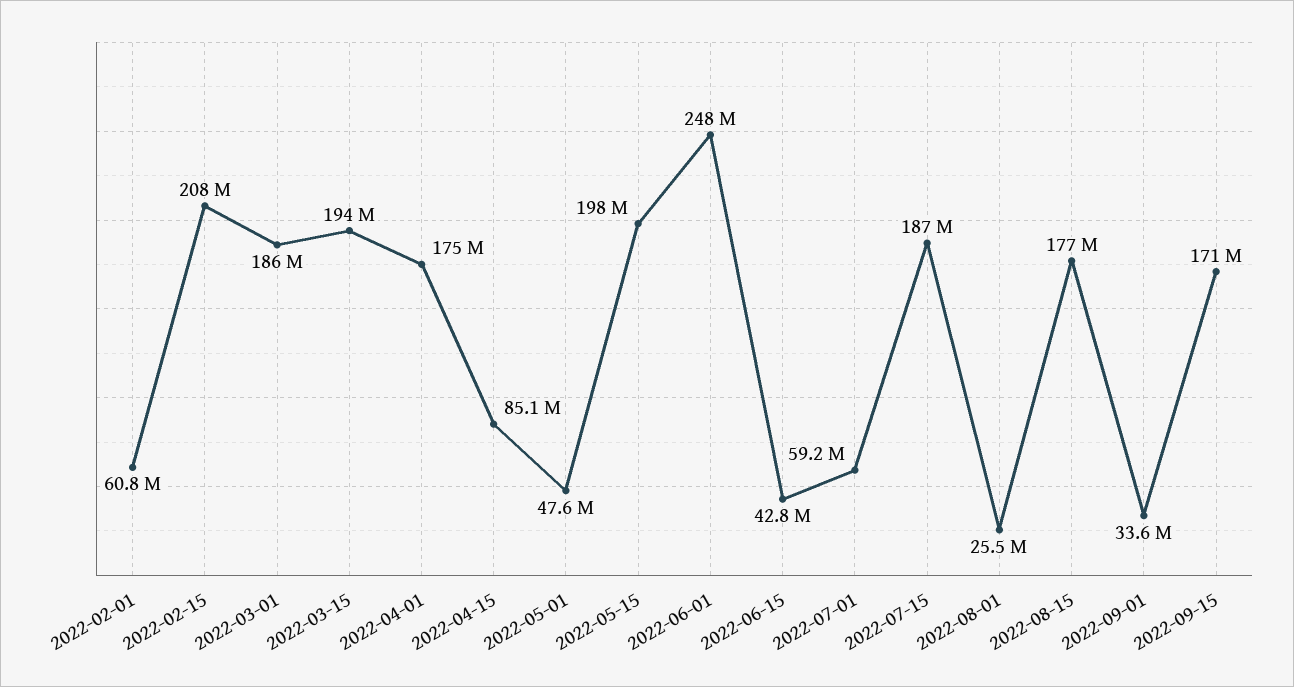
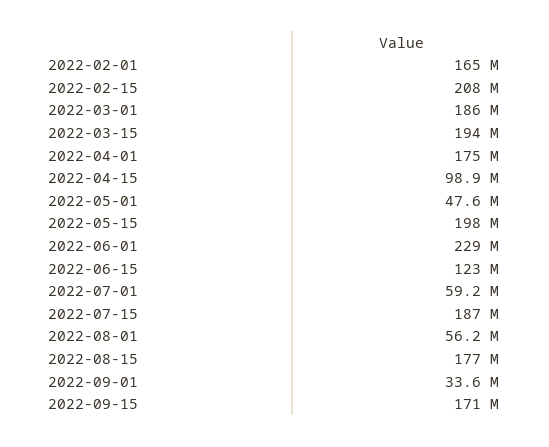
2022-02-01: 60800000 -> 165000000
2022-04-15: 85100000 -> 98900000
2022-06-01: 248000000 -> 229000000
2022-06-15: 42800000 -> 123000000
2022-08-01: 25500000 -> 56200000

